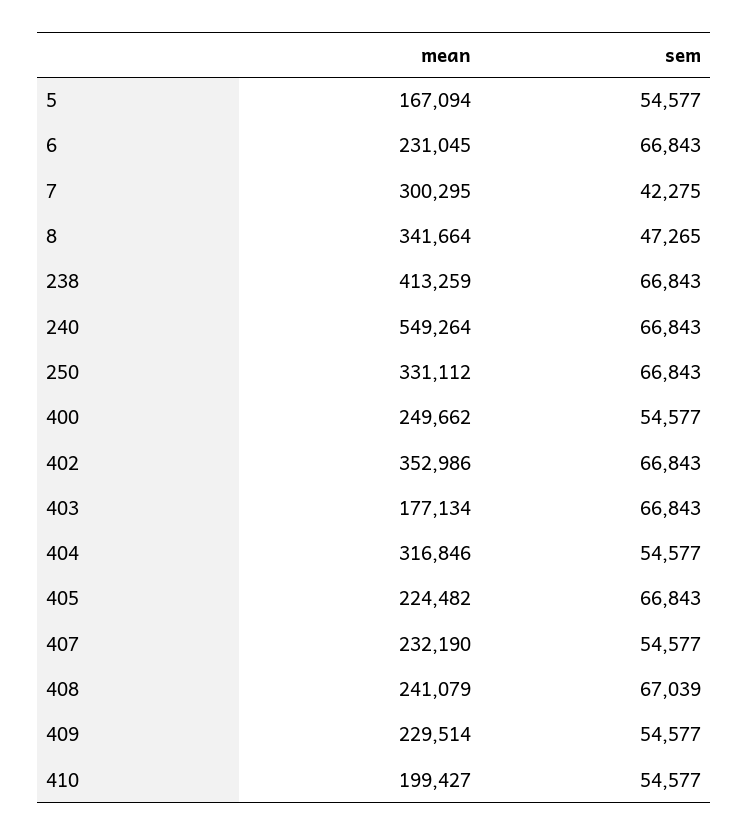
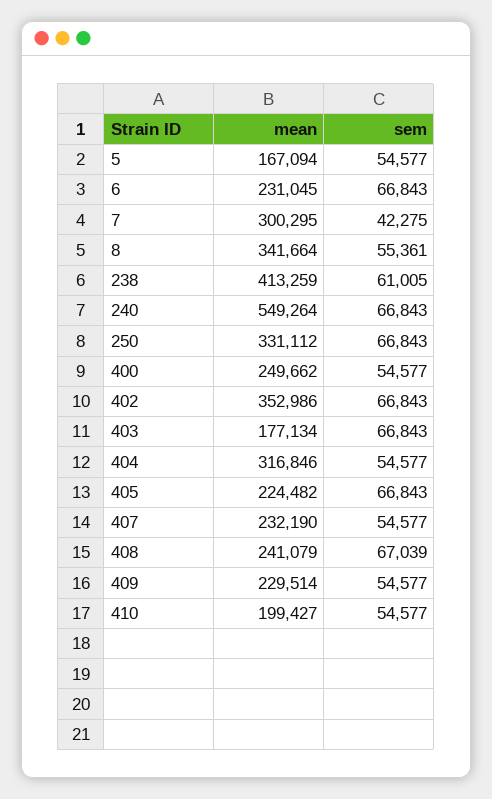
sem, 8: 47265 -> 55361
sem, 238: 66843 -> 61005

